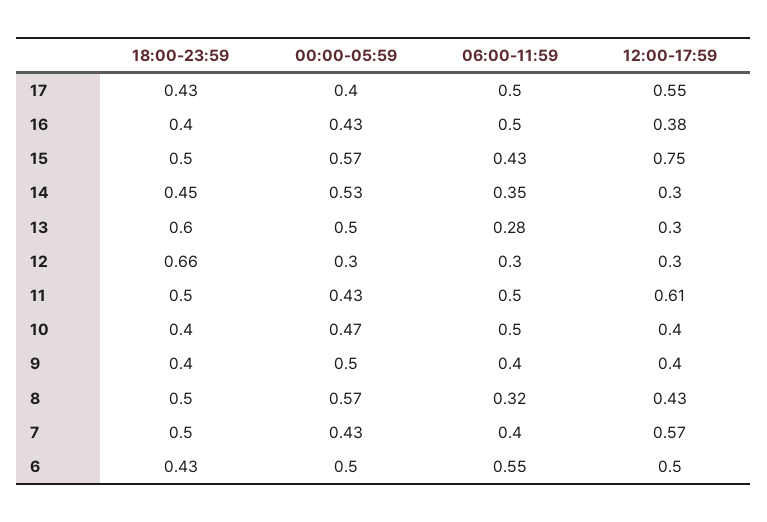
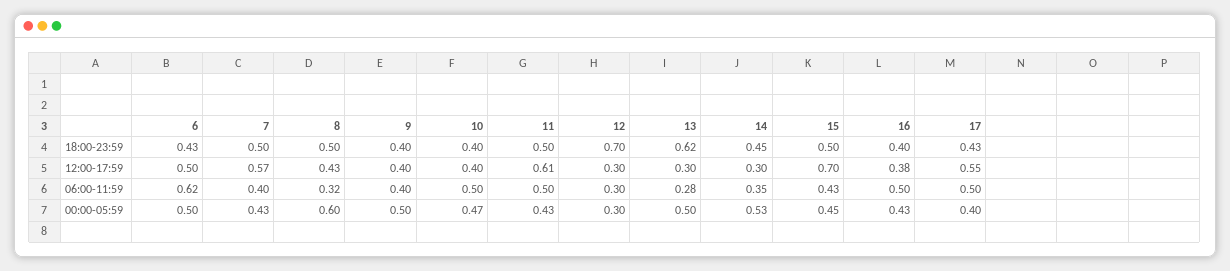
00:00-05:59, 15: 0.57 -> 0.45
12:00-17:59, 15: 0.75 -> 0.7
18:00-23:59, 13: 0.6 -> 0.62
18:00-23:59, 12: 0.66 -> 0.7
00:00-05:59, 8: 0.57 -> 0.6
06:00-11:59, 6: 0.55 -> 0.62

